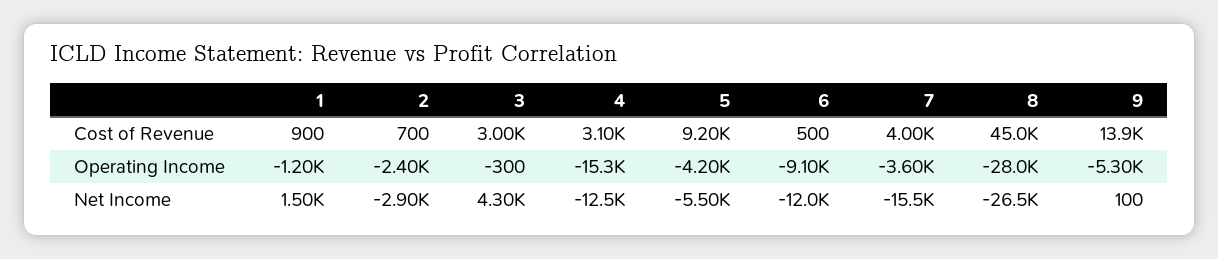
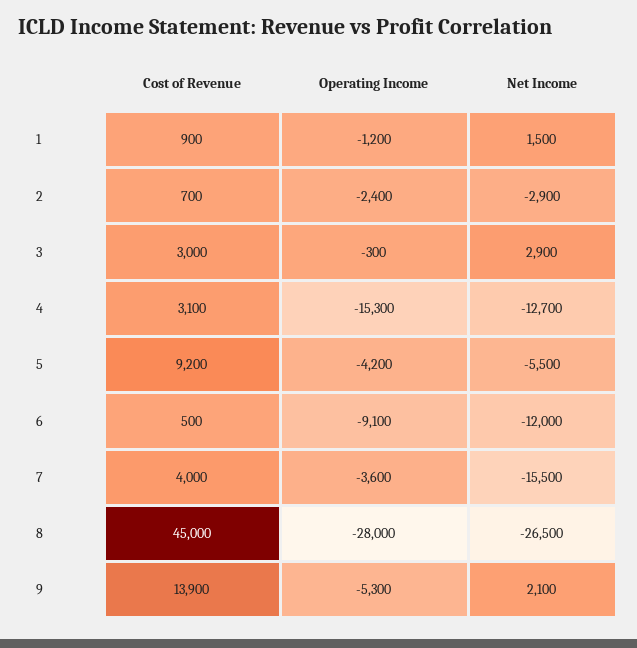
3, Net Income: 4300 -> 2900
4, Net Income: -12500 -> -12700
9, Net Income: 100 -> 2100

